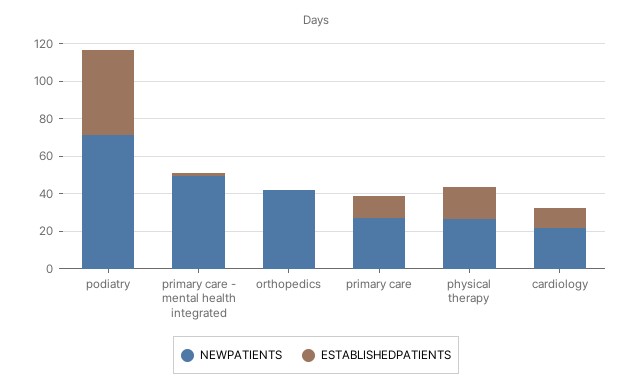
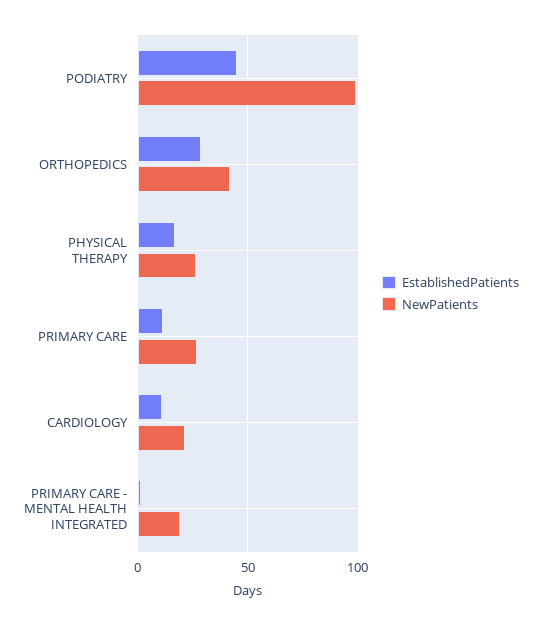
NEWPATIENTS, podiatry: 70 -> 100
NEWPATIENTS, primary care - mental health integrated: 50 -> 20
ESTABLISHEDPATIENTS, orthopedics: 0 -> 30

